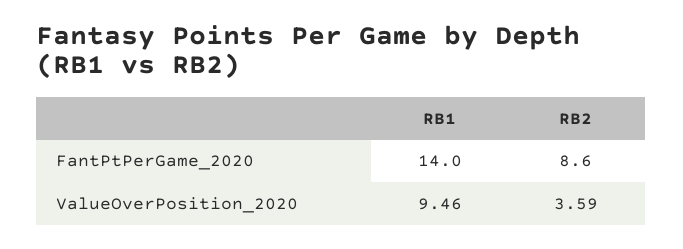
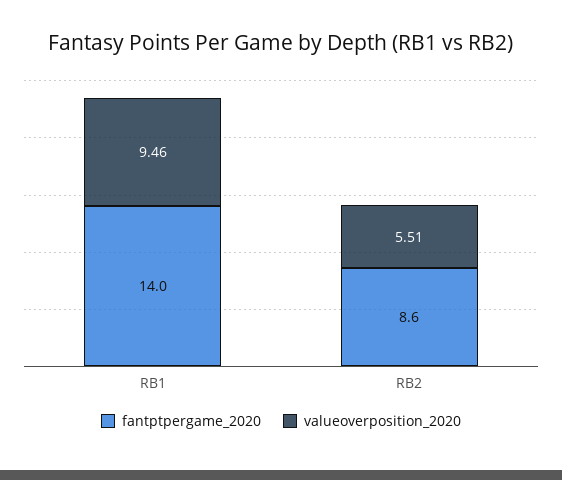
ValueOverPosition_2020, RB2: 3.59 -> 5.51

